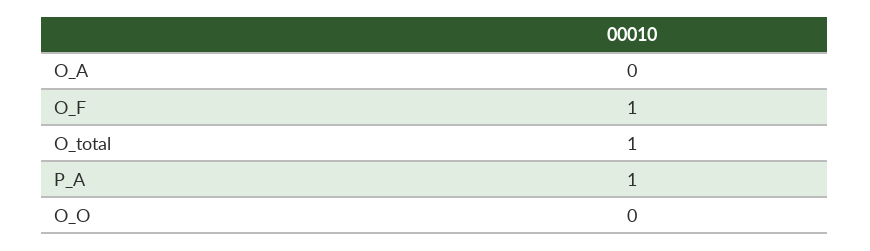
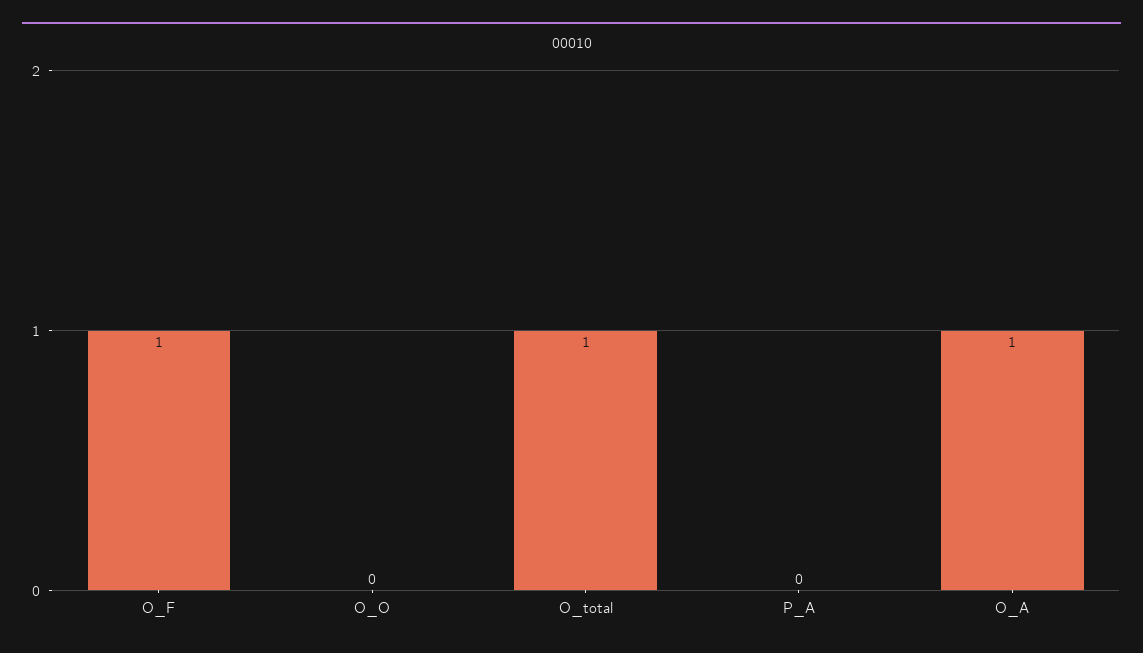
O_A: 0 -> 1
P_A: 1 -> 0

